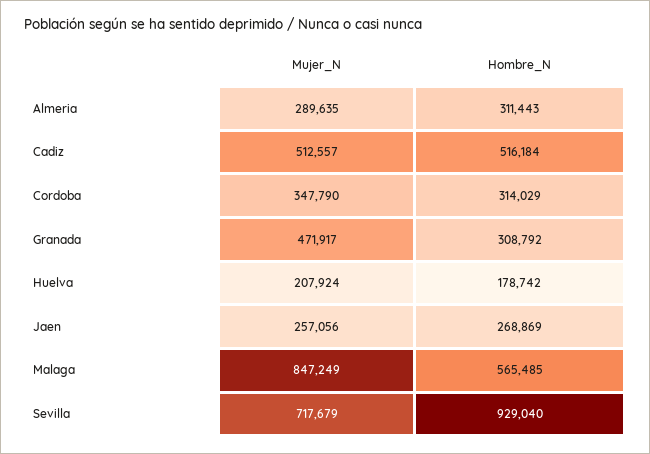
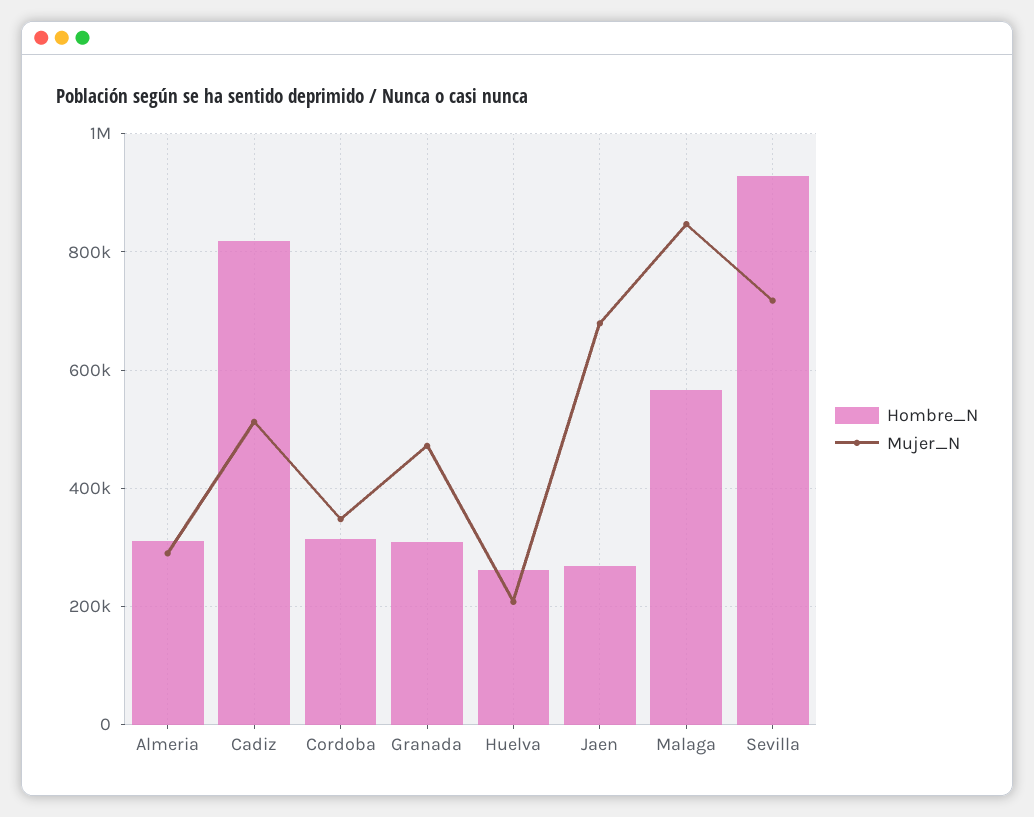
Hombre_N, Cadiz: 516184 -> 820000
Hombre_N, Huelva: 178742 -> 260000
Mujer_N, Jaen: 257056 -> 680000

